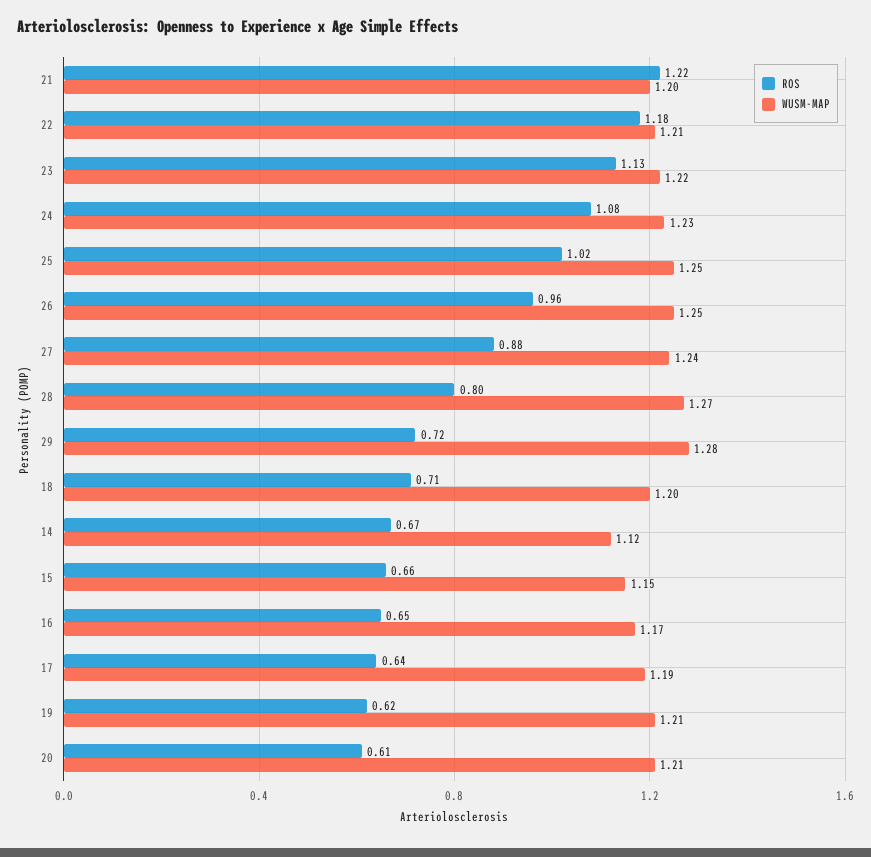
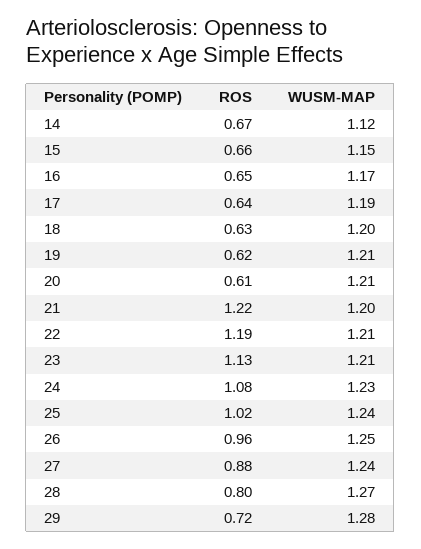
ROS, 22: 1.18 -> 1.19
WUSM-MAP, 23: 1.22 -> 1.21
WUSM-MAP, 25: 1.25 -> 1.24
ROS, 18: 0.71 -> 0.63

